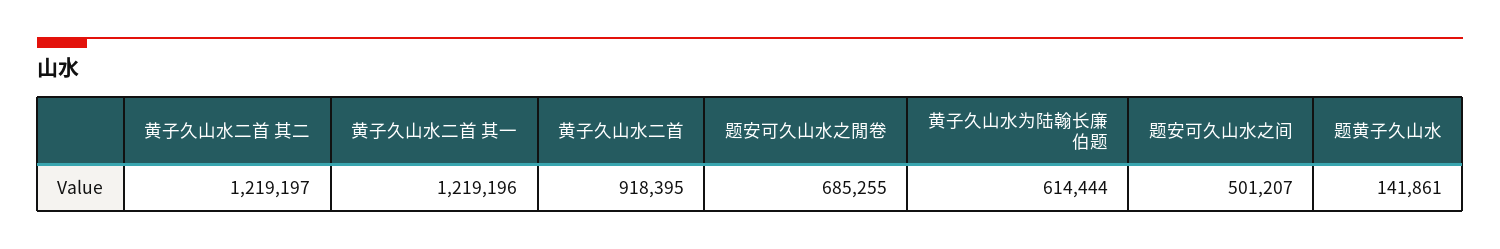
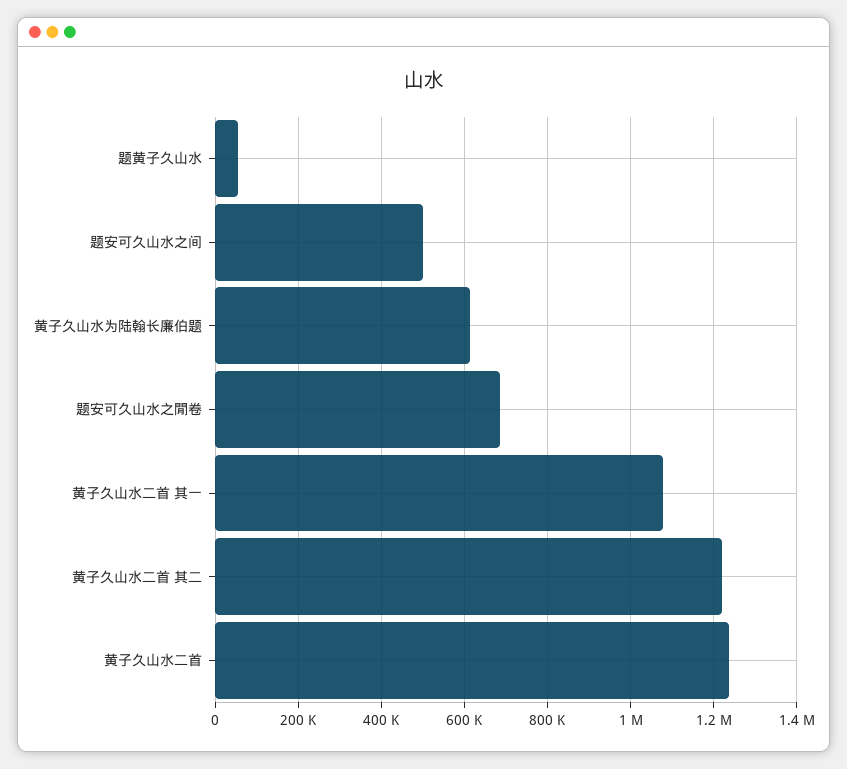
黄子久山水二首 其一: 1219196 -> 1080000
黄子久山水二首: 918395 -> 1240000
题黄子久山水: 141861 -> 60000

